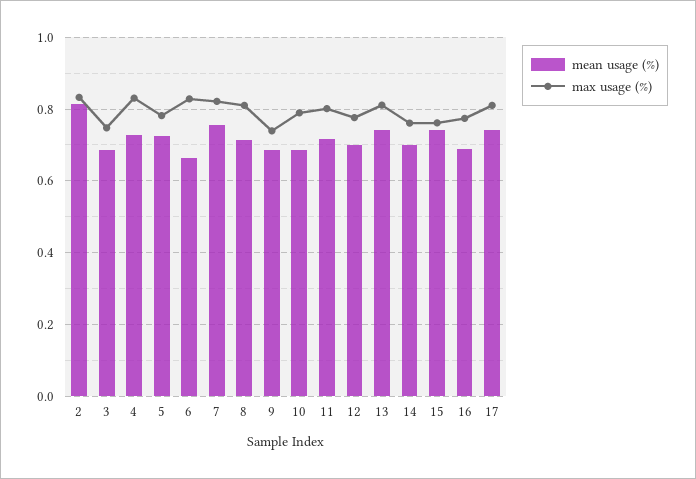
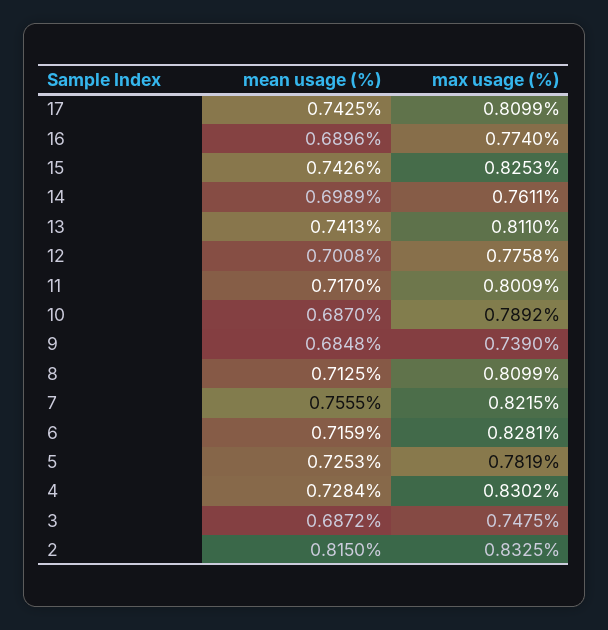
mean usage (%), 6: 0.66 -> 0.7159
max usage (%), 15: 0.76 -> 0.8253

